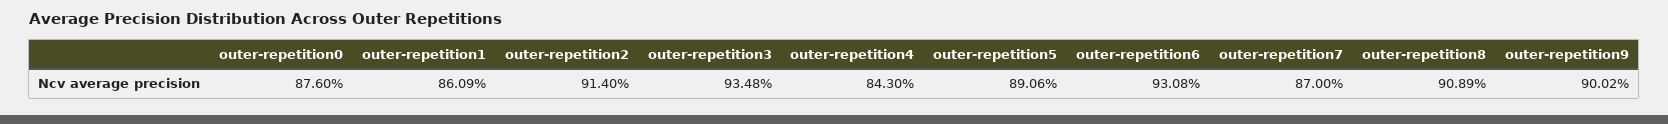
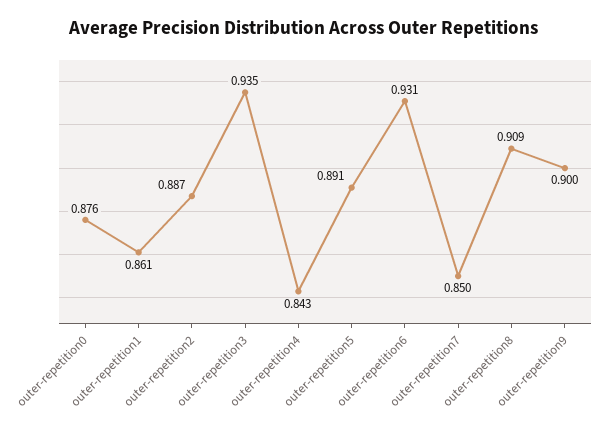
outer-repetition2: 0.914 -> 0.887
outer-repetition7: 0.87 -> 0.85

